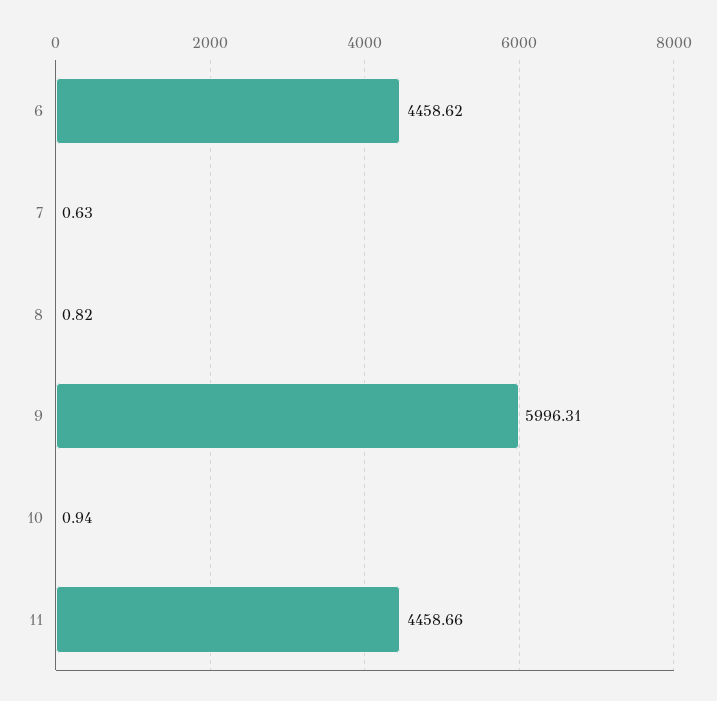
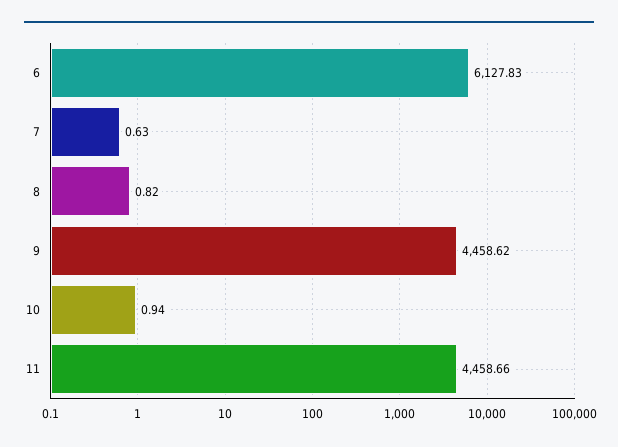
6: 4458.62 -> 6127.83
9: 5996.31 -> 4458.62

